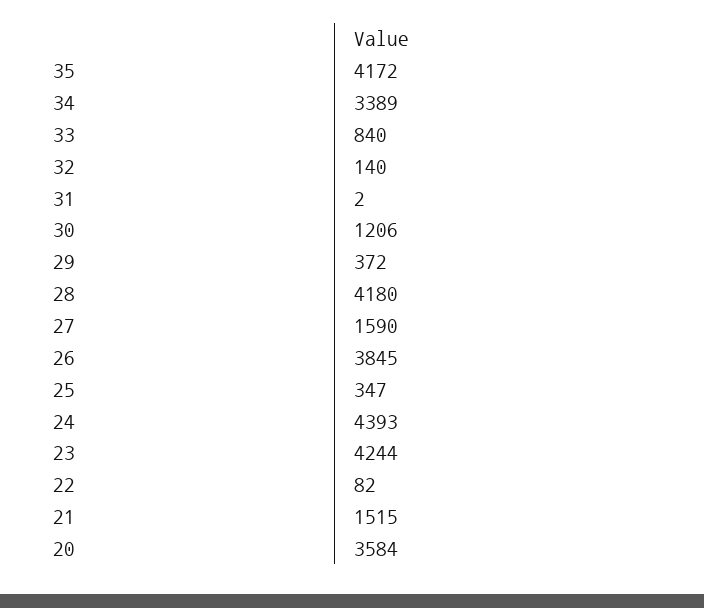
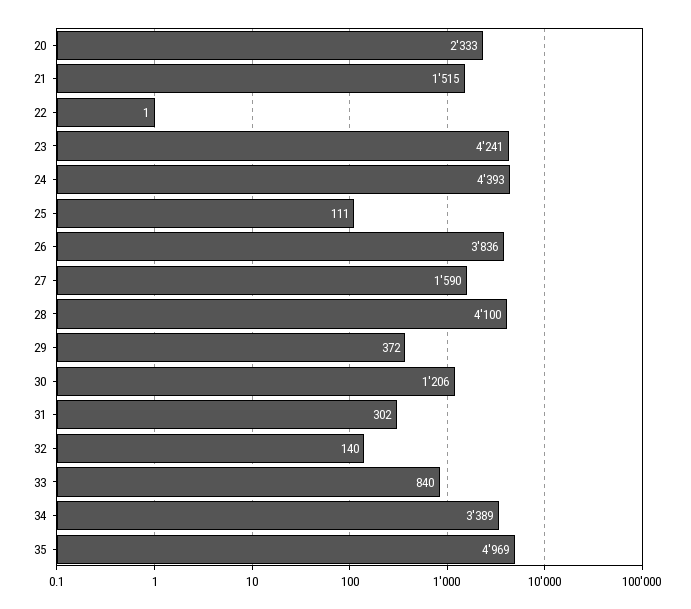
35: 4172 -> 4969
31: 2 -> 302
28: 4180 -> 4100
26: 3845 -> 3836
25: 347 -> 111
23: 4244 -> 4241
22: 82 -> 1
20: 3584 -> 2333

